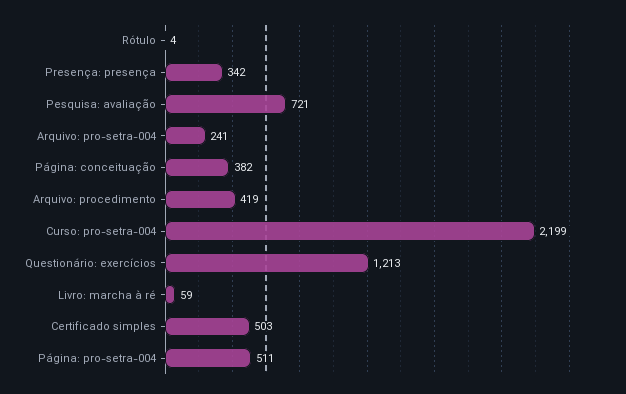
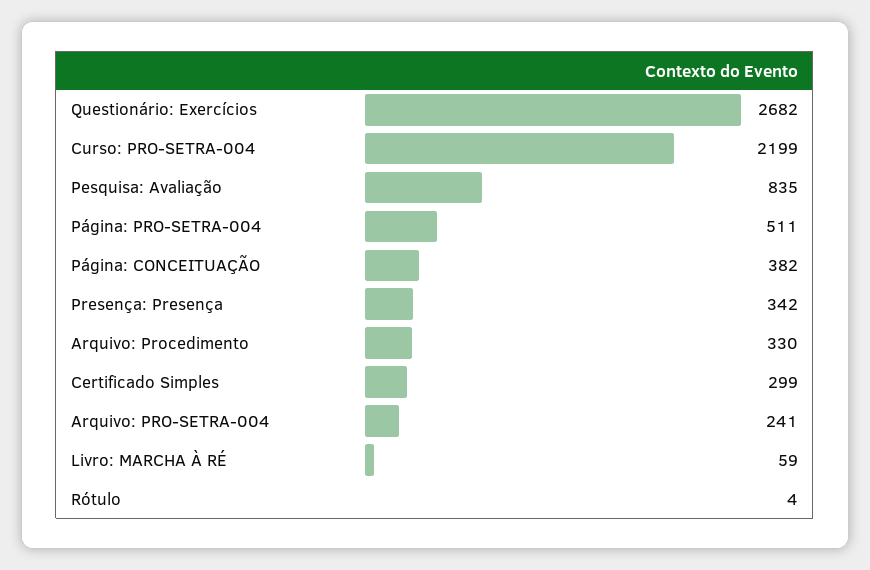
Pesquisa: avaliação: 721 -> 835
Arquivo: procedimento: 419 -> 330
Questionário: exercícios: 1213 -> 2682
Certificado simples: 503 -> 299

